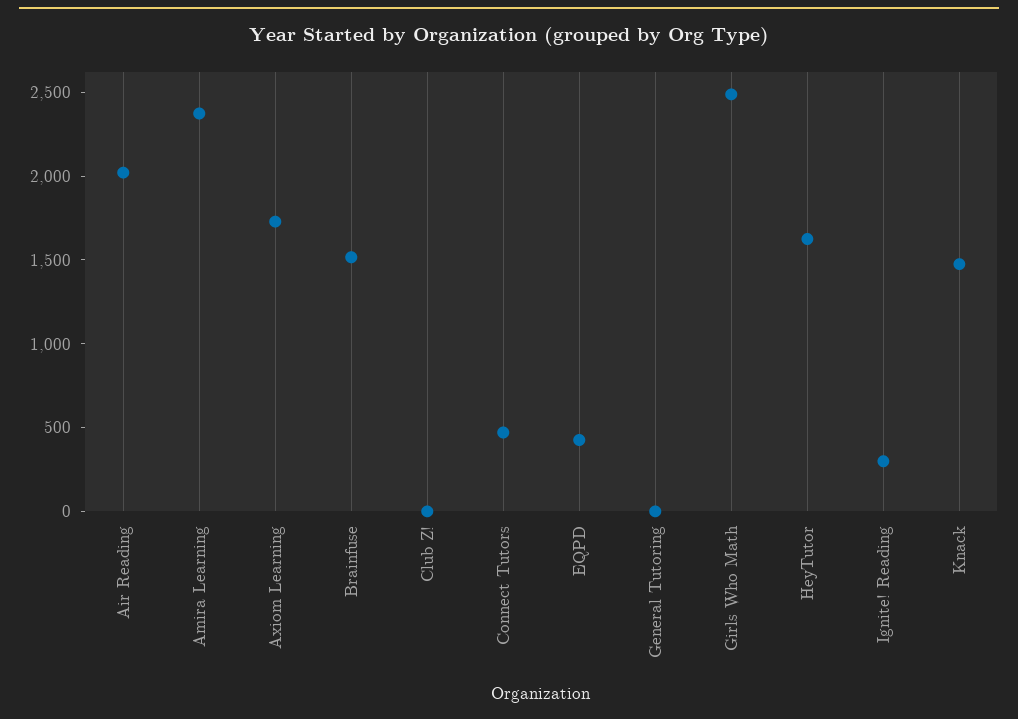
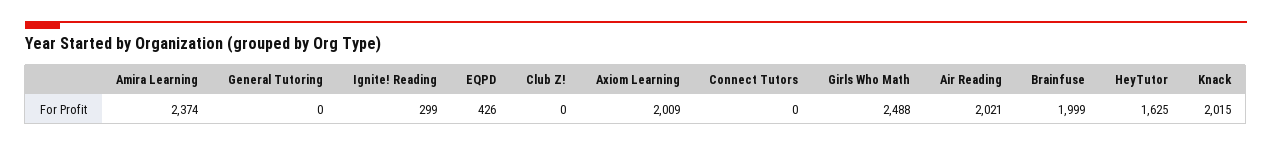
Axiom Learning: 1700 -> 2009
Brainfuse: 1500 -> 1999
Connect Tutors: 500 -> 0
Knack: 1500 -> 2015

